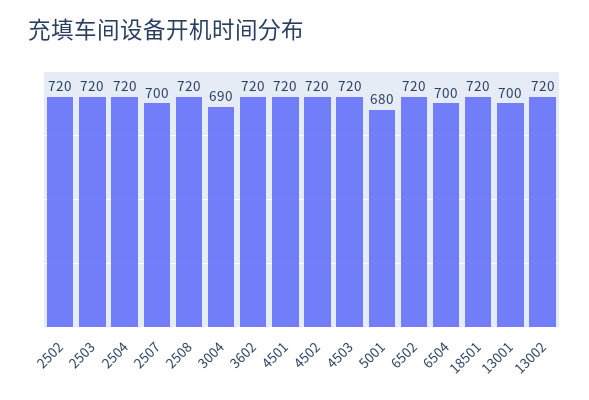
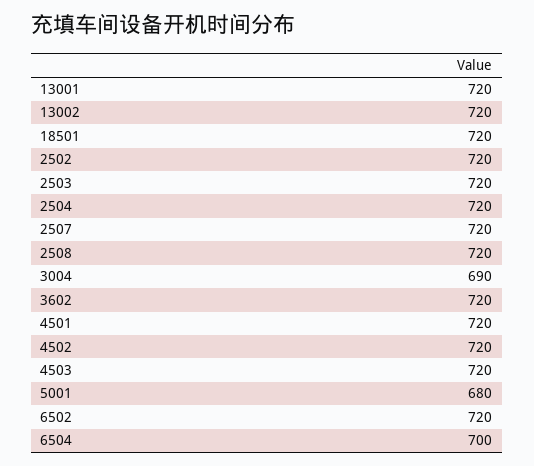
2507: 700 -> 720
13001: 700 -> 720

